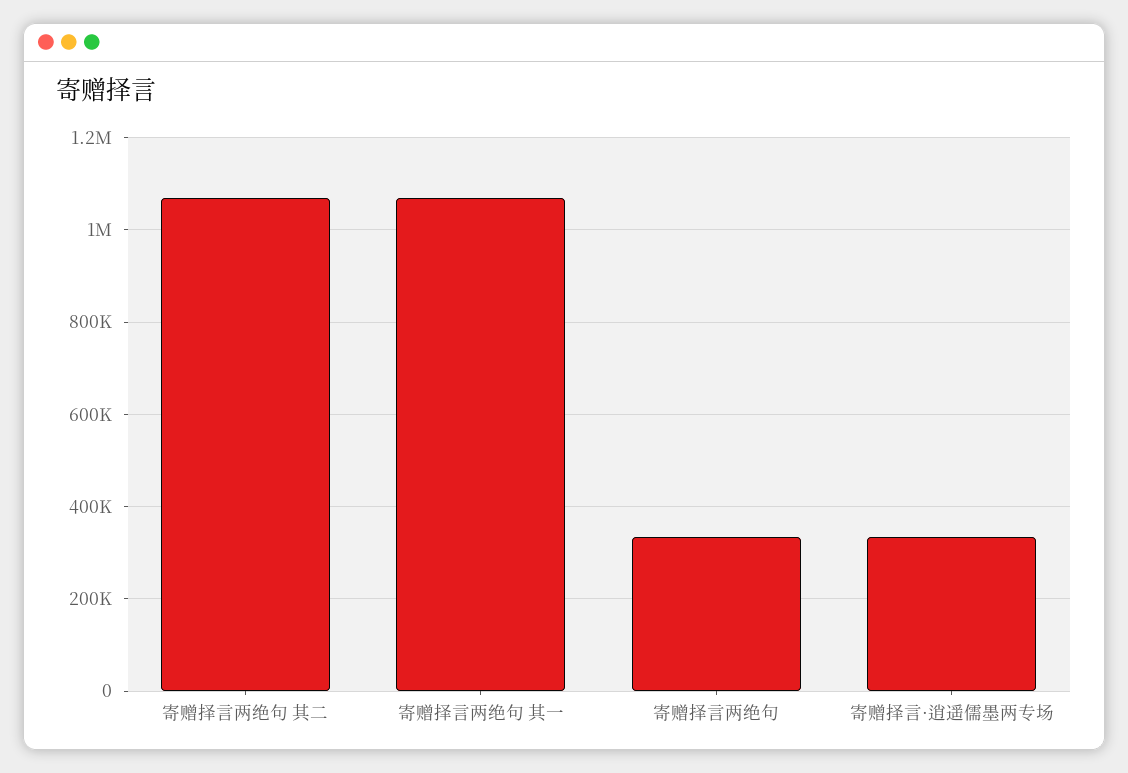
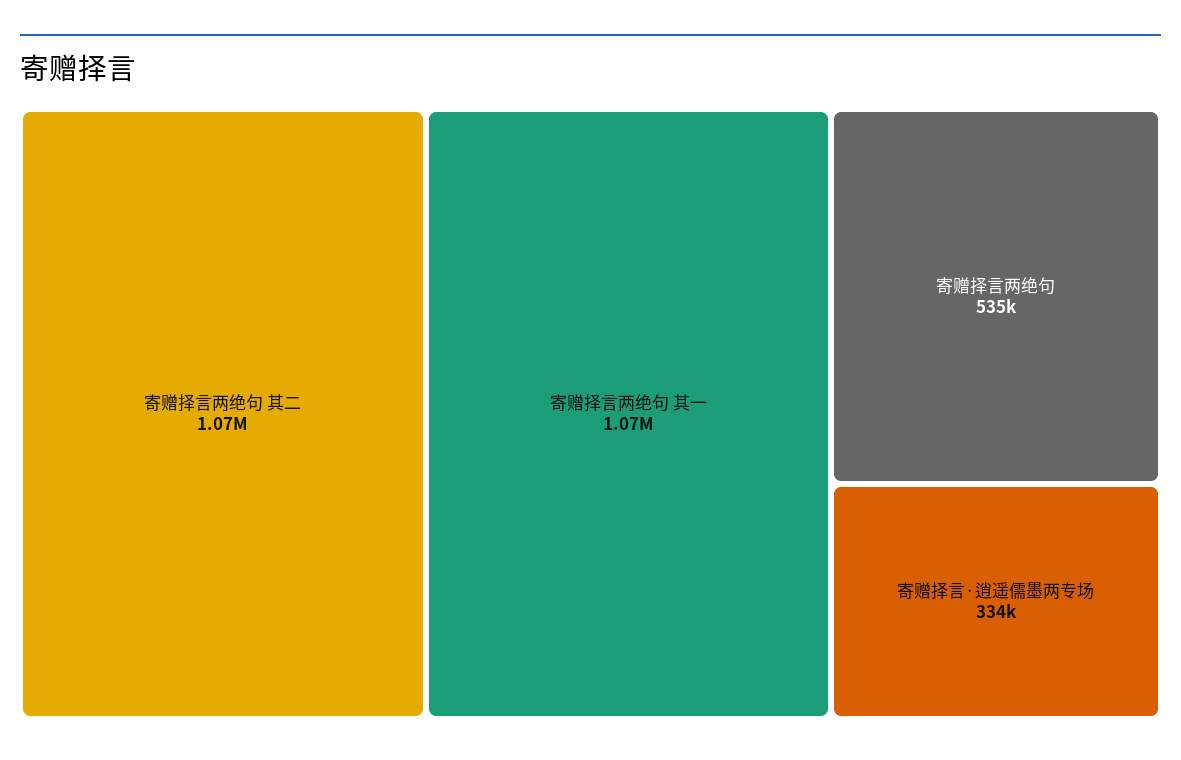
寄赠择言两绝句: 340000 -> 535000

